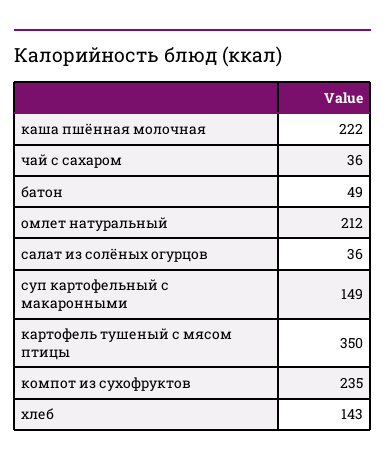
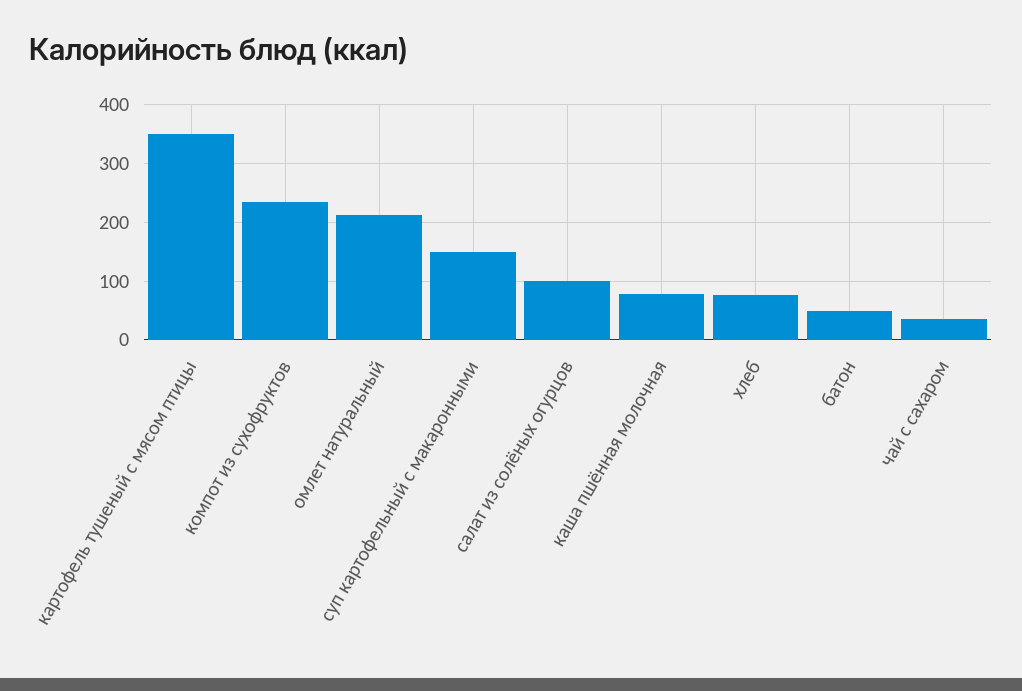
каша пшённая молочная: 222 -> 80
салат из солёных огурцов: 36 -> 100
хлеб: 143 -> 80

